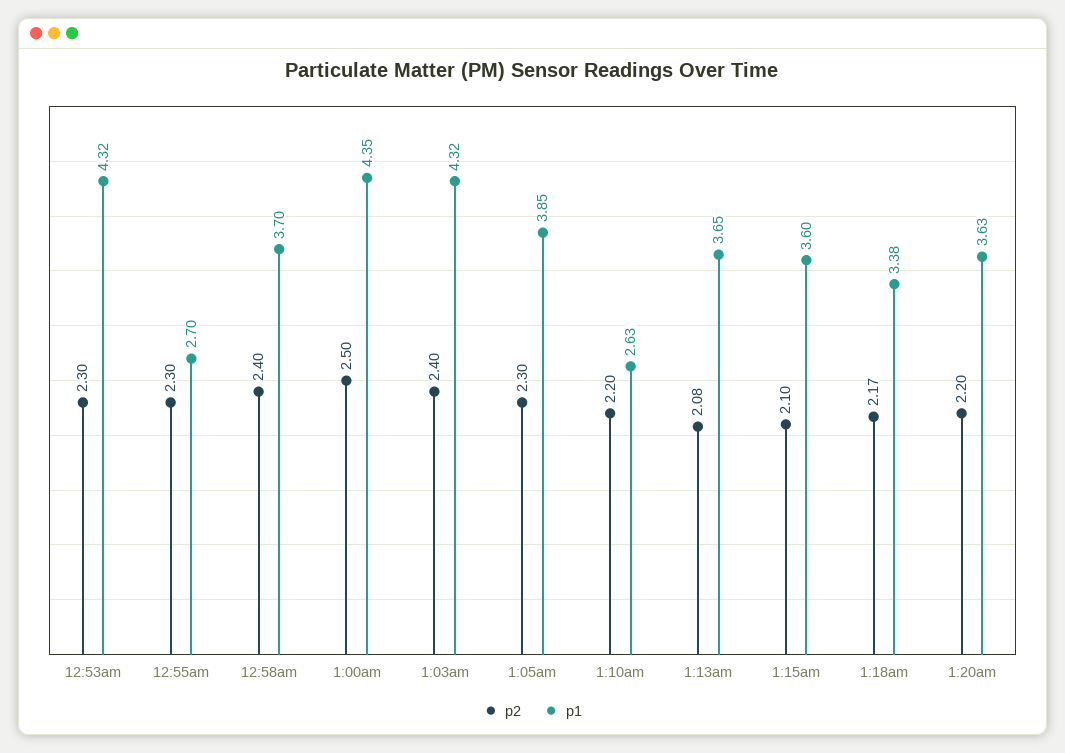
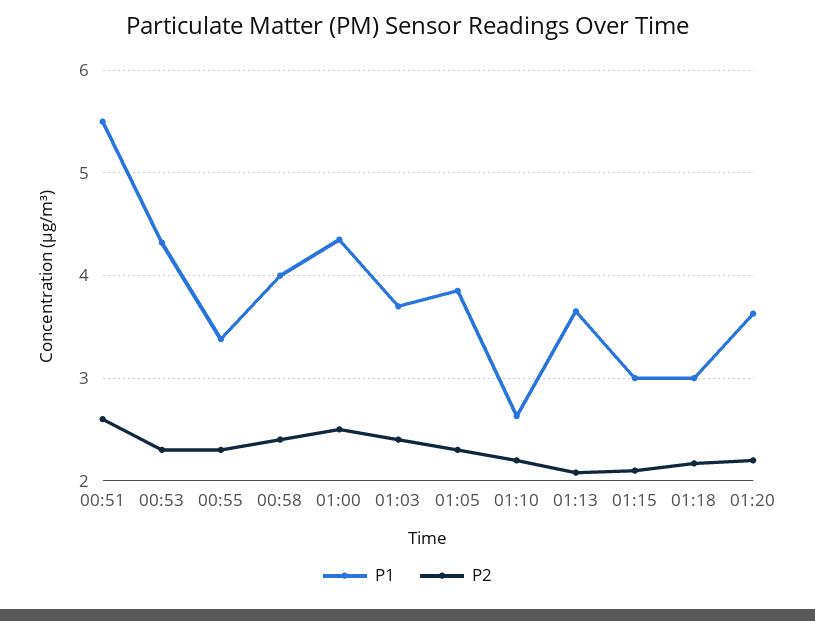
p1, 12:55am: 2.7 -> 3.4
p1, 12:58am: 3.7 -> 4
p1, 1:03am: 4.32 -> 3.7
p1, 1:15am: 3.6 -> 3
p1, 1:18am: 3.38 -> 3
p1, 00:51: none -> 5.5
p2, 00:51: none -> 2.6

